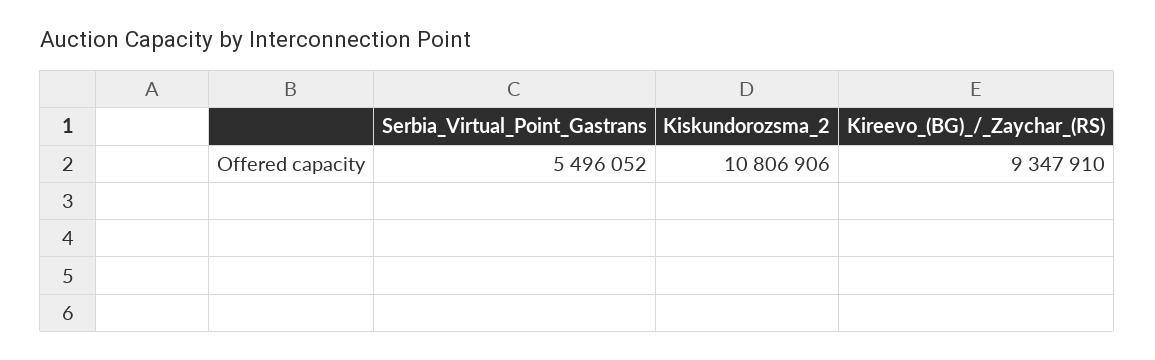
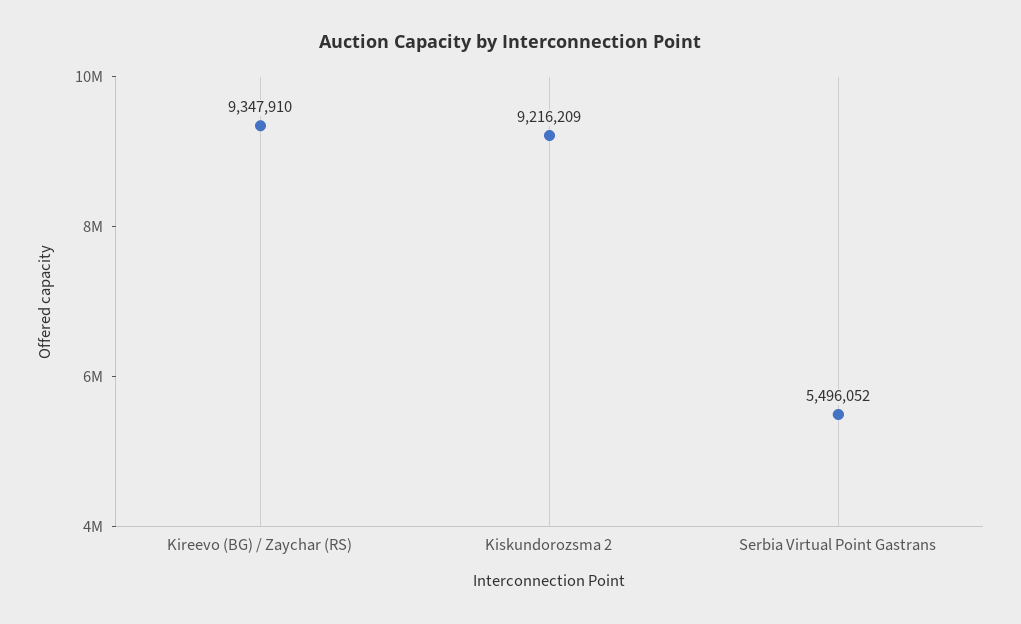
Kiskundorozsma_2: 10806906 -> 9216209

